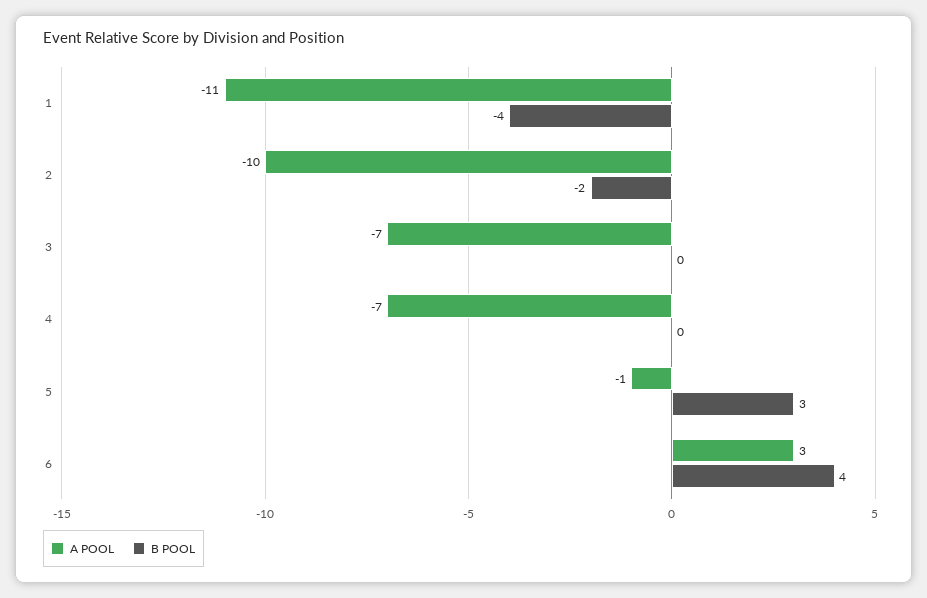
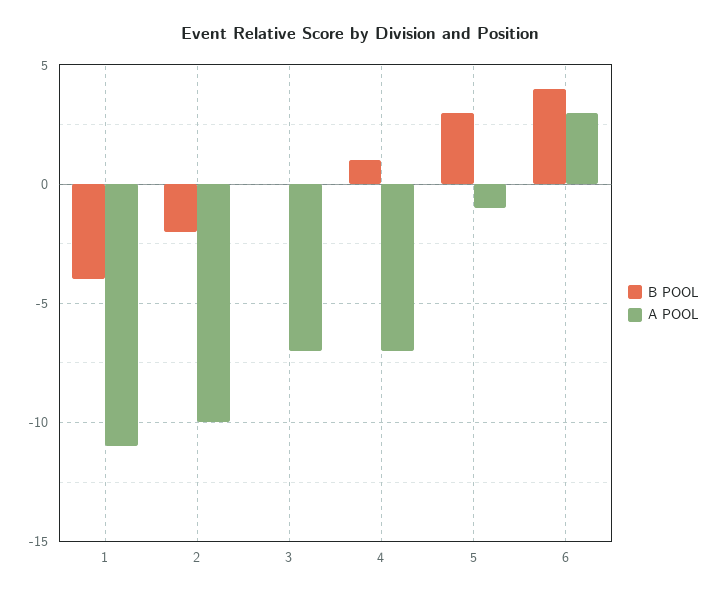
B POOL, 4: 0 -> 1

